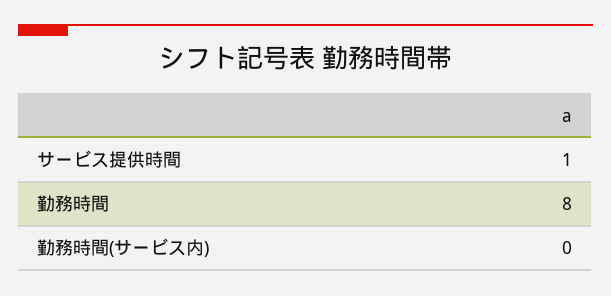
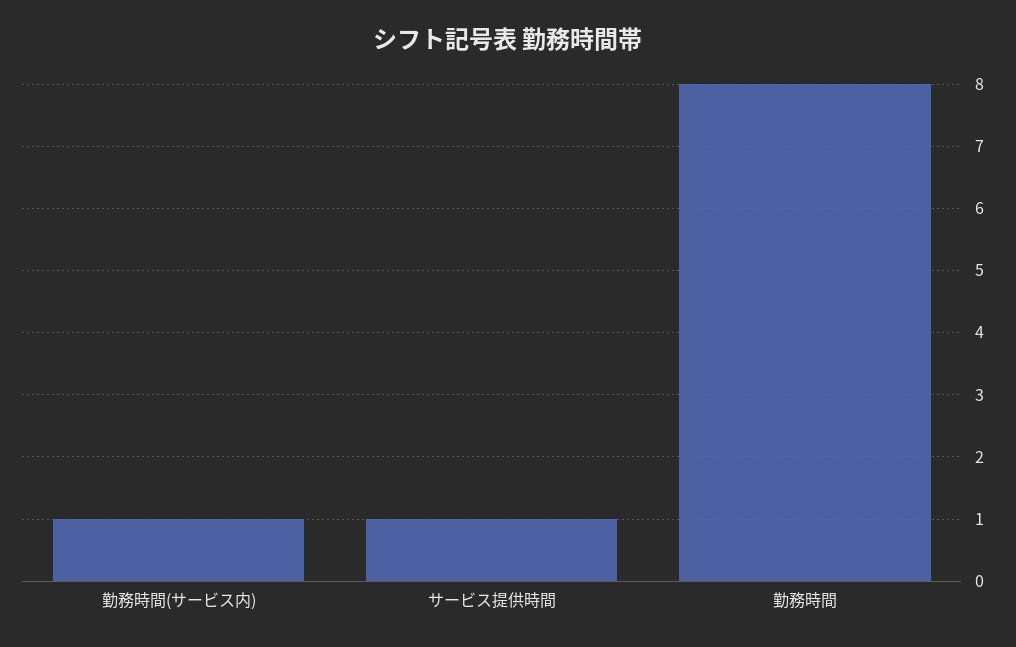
勤務時間(サービス内): 0 -> 1

